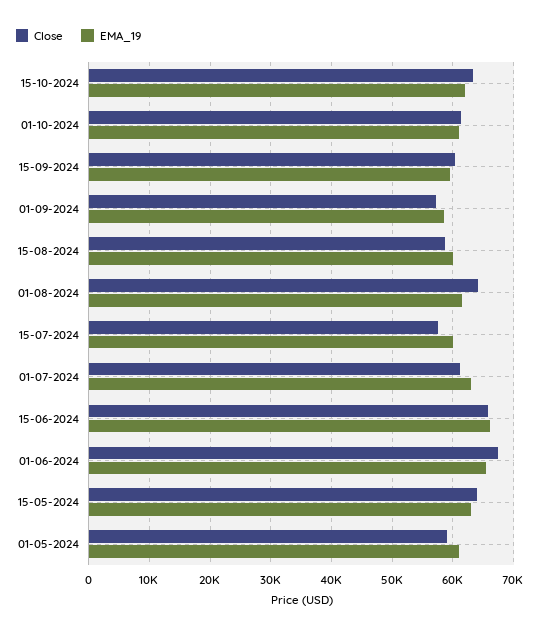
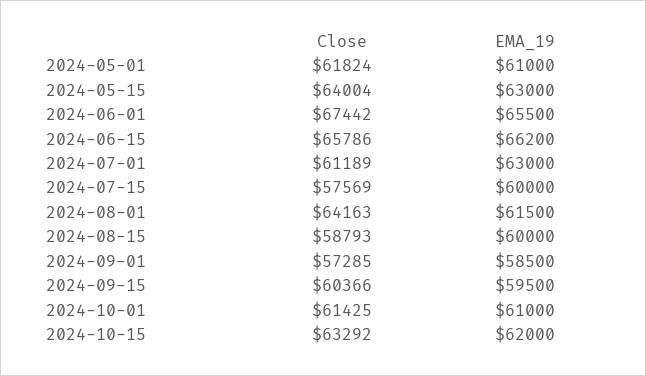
Close, 01-05-2024: 59000 -> 61824

